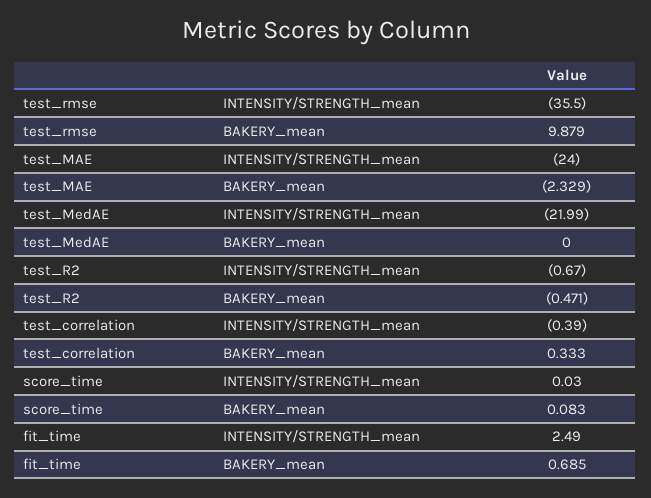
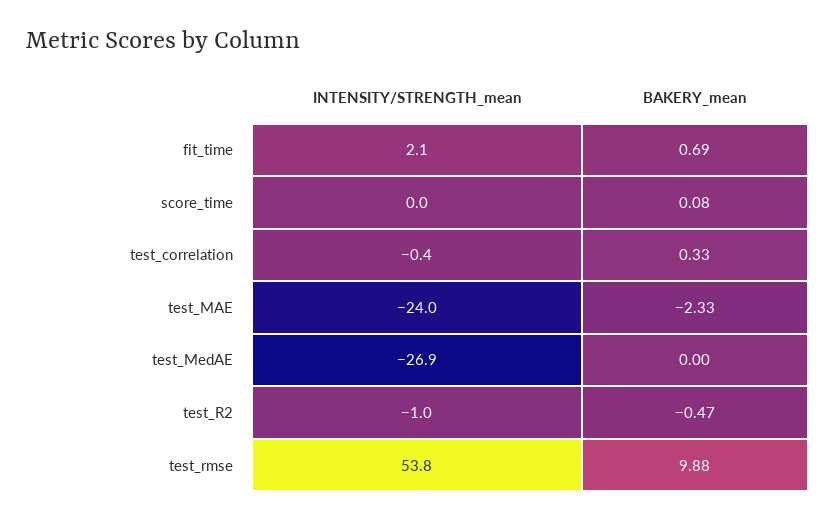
test_rmse, INTENSITY/STRENGTH_mean: -35.5 -> 53.8
test_MedAE, INTENSITY/STRENGTH_mean: -21.99 -> -26.9
test_R2, INTENSITY/STRENGTH_mean: -0.67 -> -1
fit_time, INTENSITY/STRENGTH_mean: 2.49 -> 2.1

